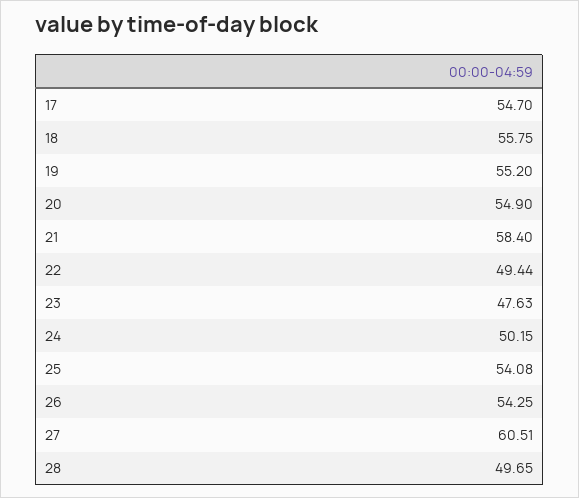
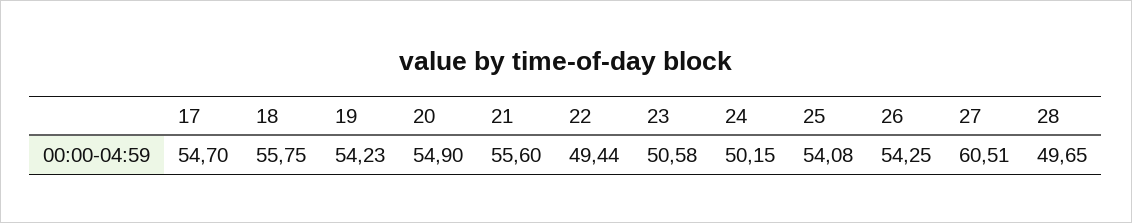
19: 55.2 -> 54.23
21: 58.4 -> 55.6
23: 47.63 -> 50.58

